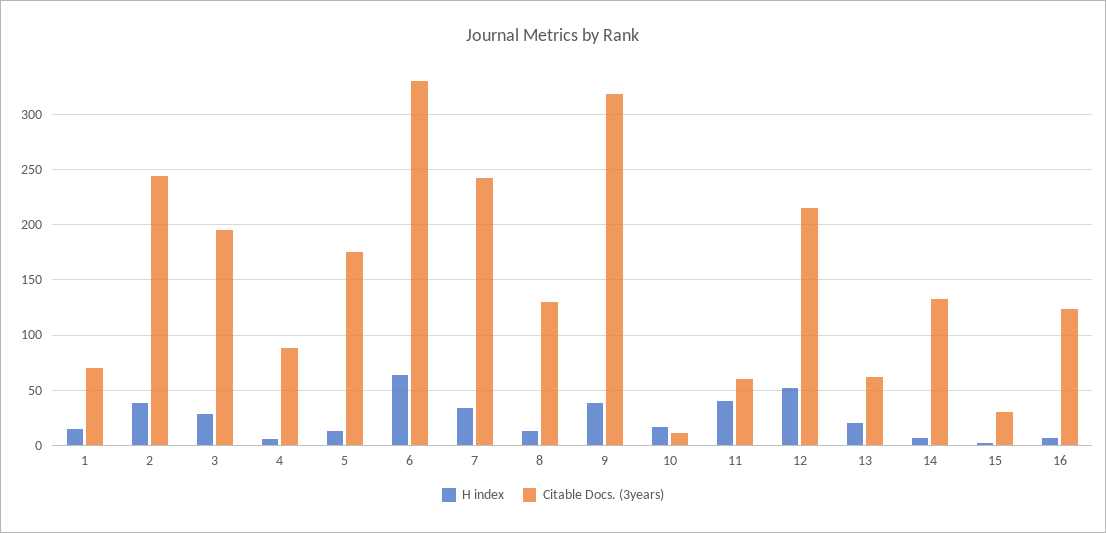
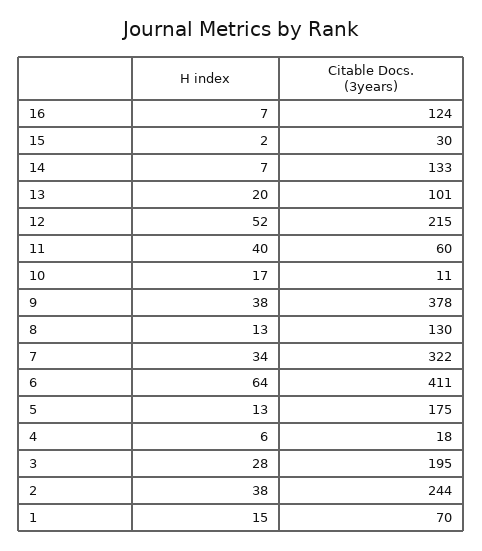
Citable Docs. (3years), 4: 90 -> 18
Citable Docs. (3years), 6: 330 -> 411
Citable Docs. (3years), 7: 240 -> 322
Citable Docs. (3years), 9: 320 -> 378
Citable Docs. (3years), 13: 60 -> 101

